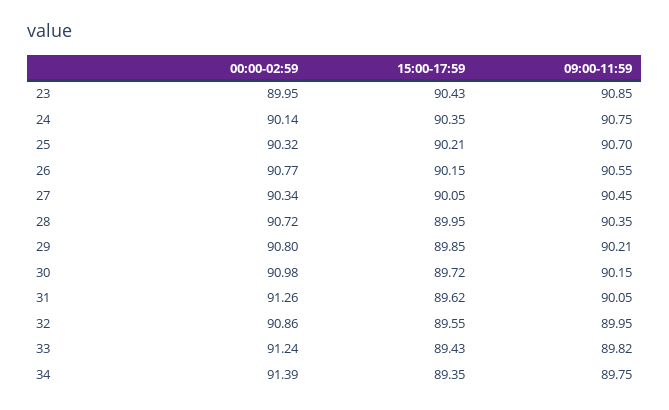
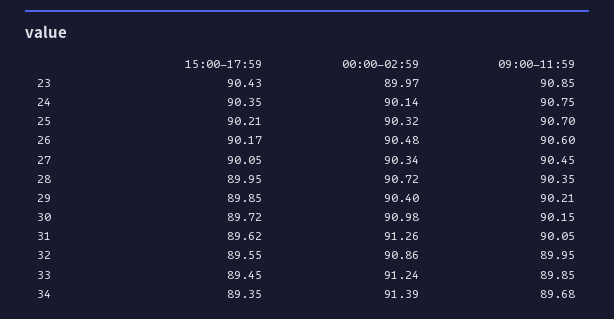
00:00-02:59, 23: 89.95 -> 89.97
00:00-02:59, 26: 90.77 -> 90.48
15:00-17:59, 26: 90.15 -> 90.17
09:00-11:59, 26: 90.55 -> 90.6
00:00-02:59, 29: 90.8 -> 90.4
15:00-17:59, 33: 89.43 -> 89.45
09:00-11:59, 33: 89.82 -> 89.85
09:00-11:59, 34: 89.75 -> 89.68

